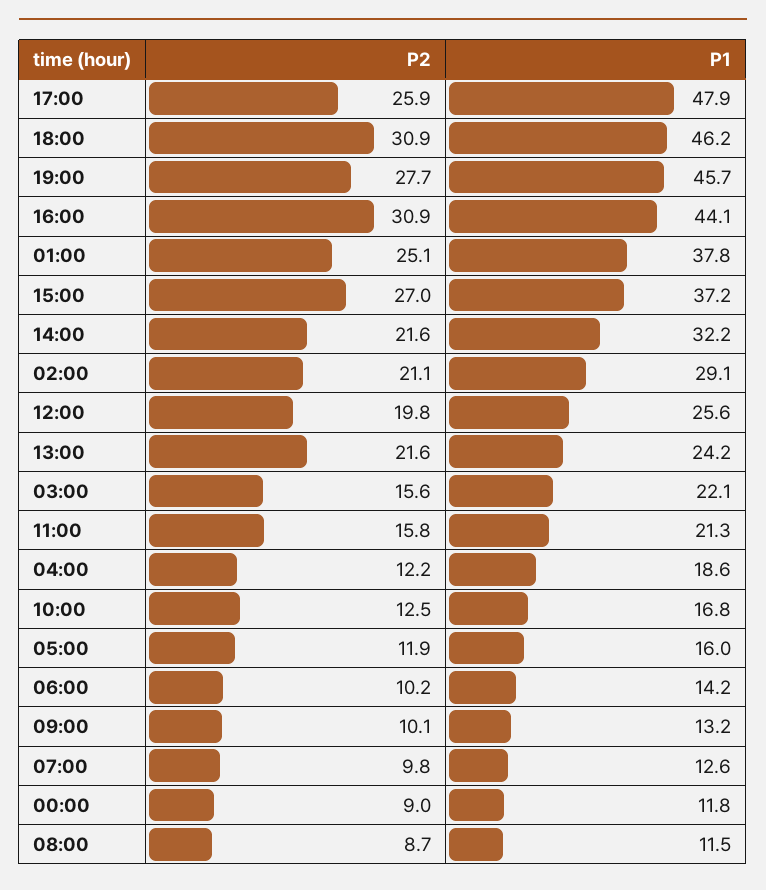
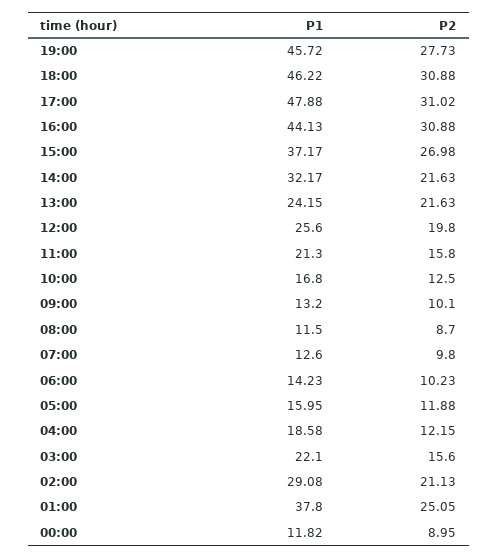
P2, 17:00: 25.9 -> 31.02

